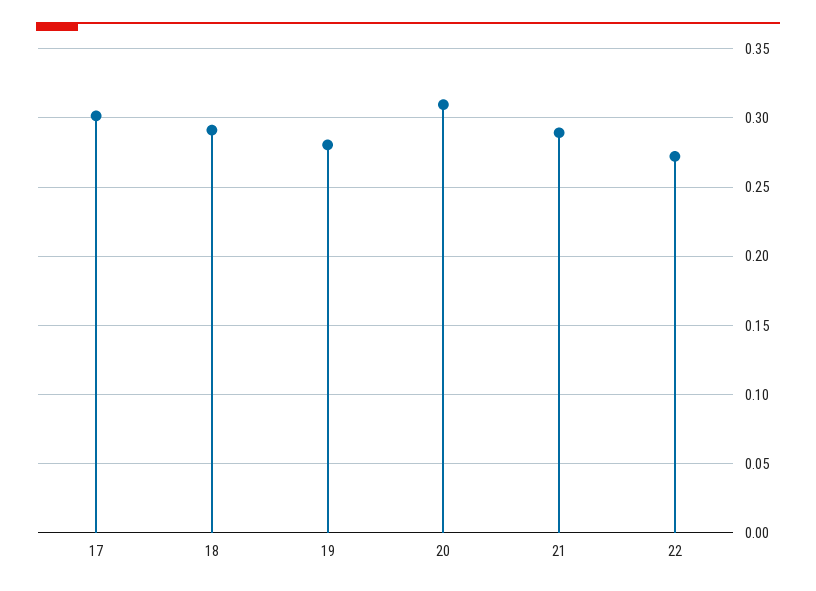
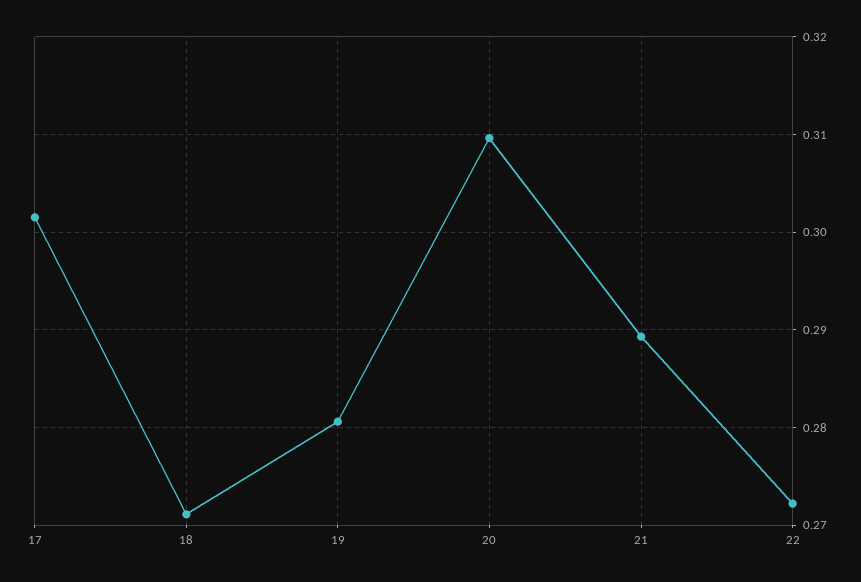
18: 0.29 -> 0.271

